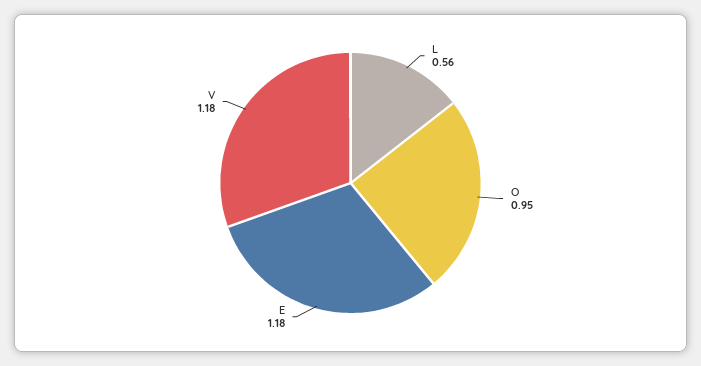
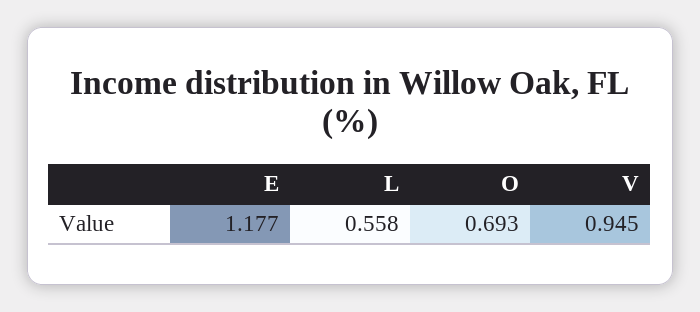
O: 0.95 -> 0.693
V: 1.18 -> 0.945

